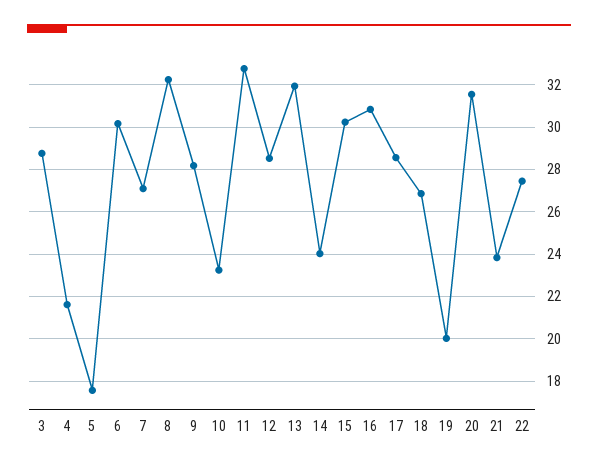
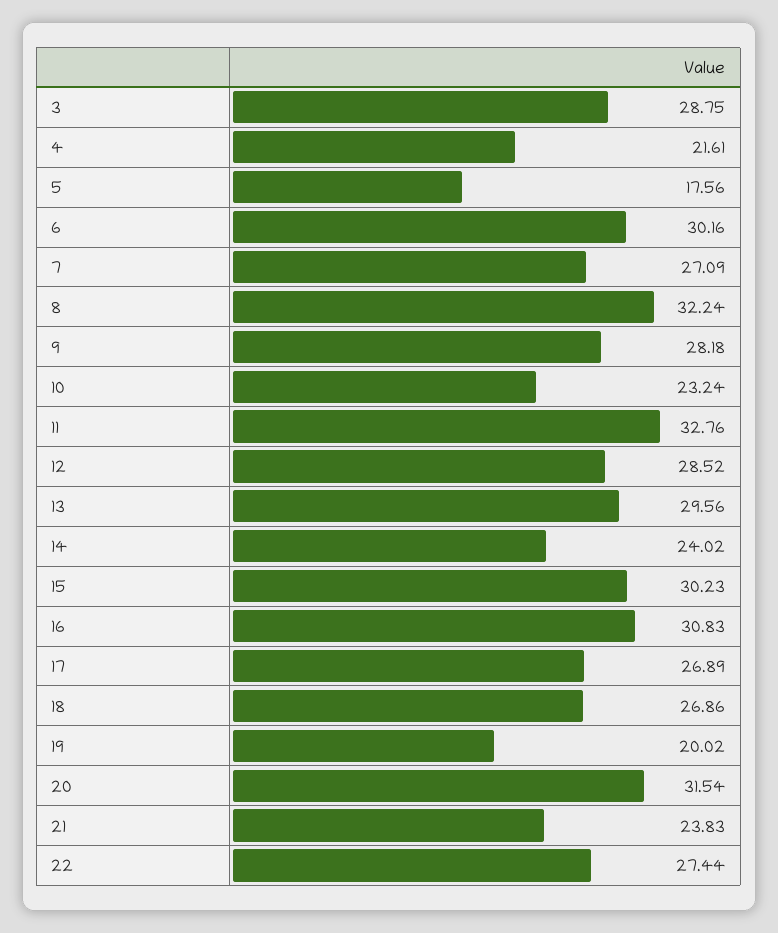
13: 32 -> 29.56
17: 28.5 -> 26.89

